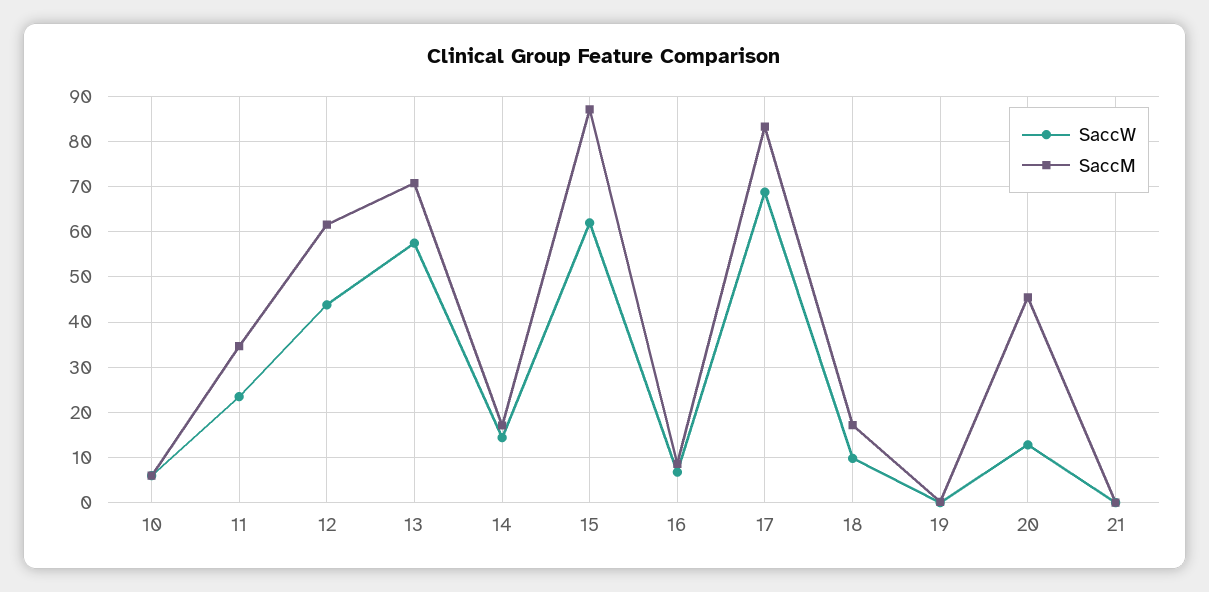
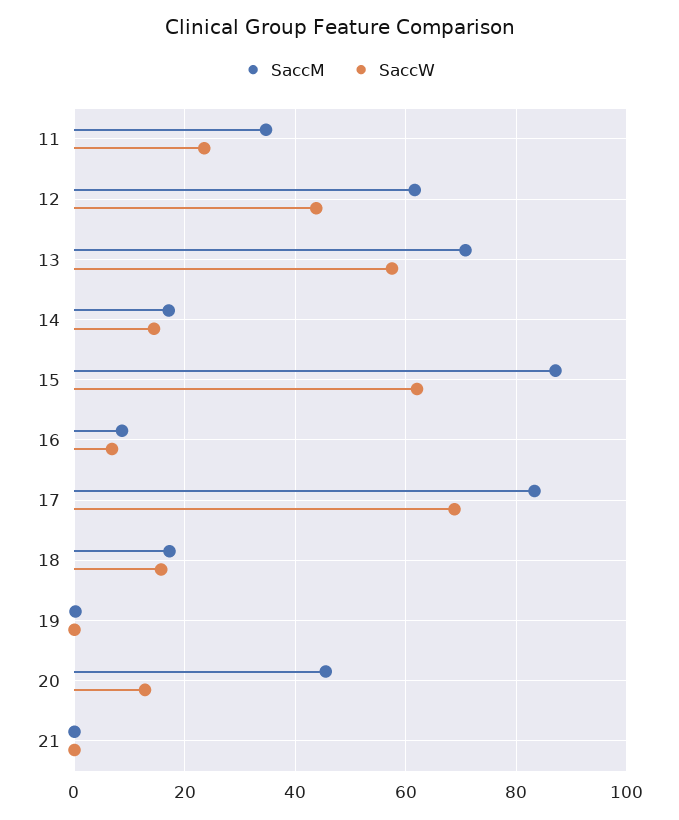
SaccW, 10: 6 -> none
SaccM, 10: 6 -> none
SaccW, 18: 10 -> 16

